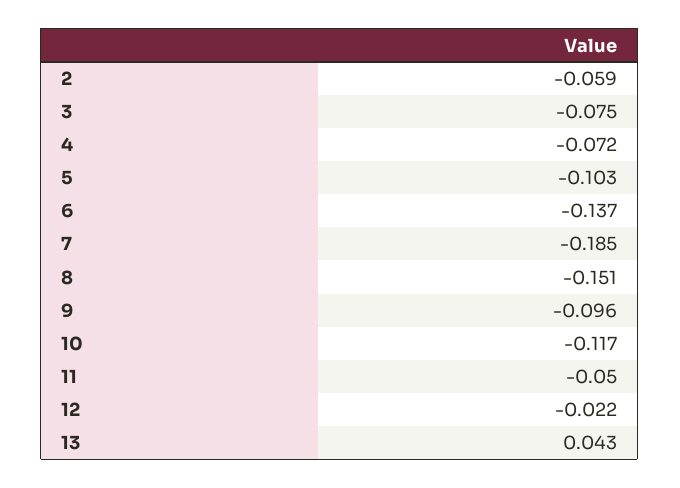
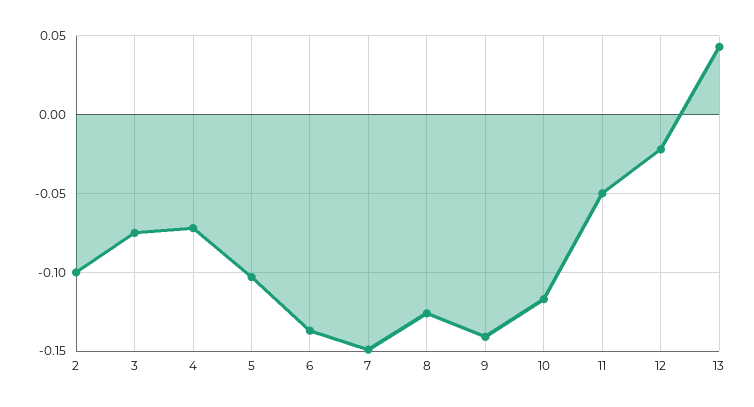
2: -0.059 -> -0.1
7: -0.185 -> -0.15
8: -0.151 -> -0.125
9: -0.096 -> -0.14

